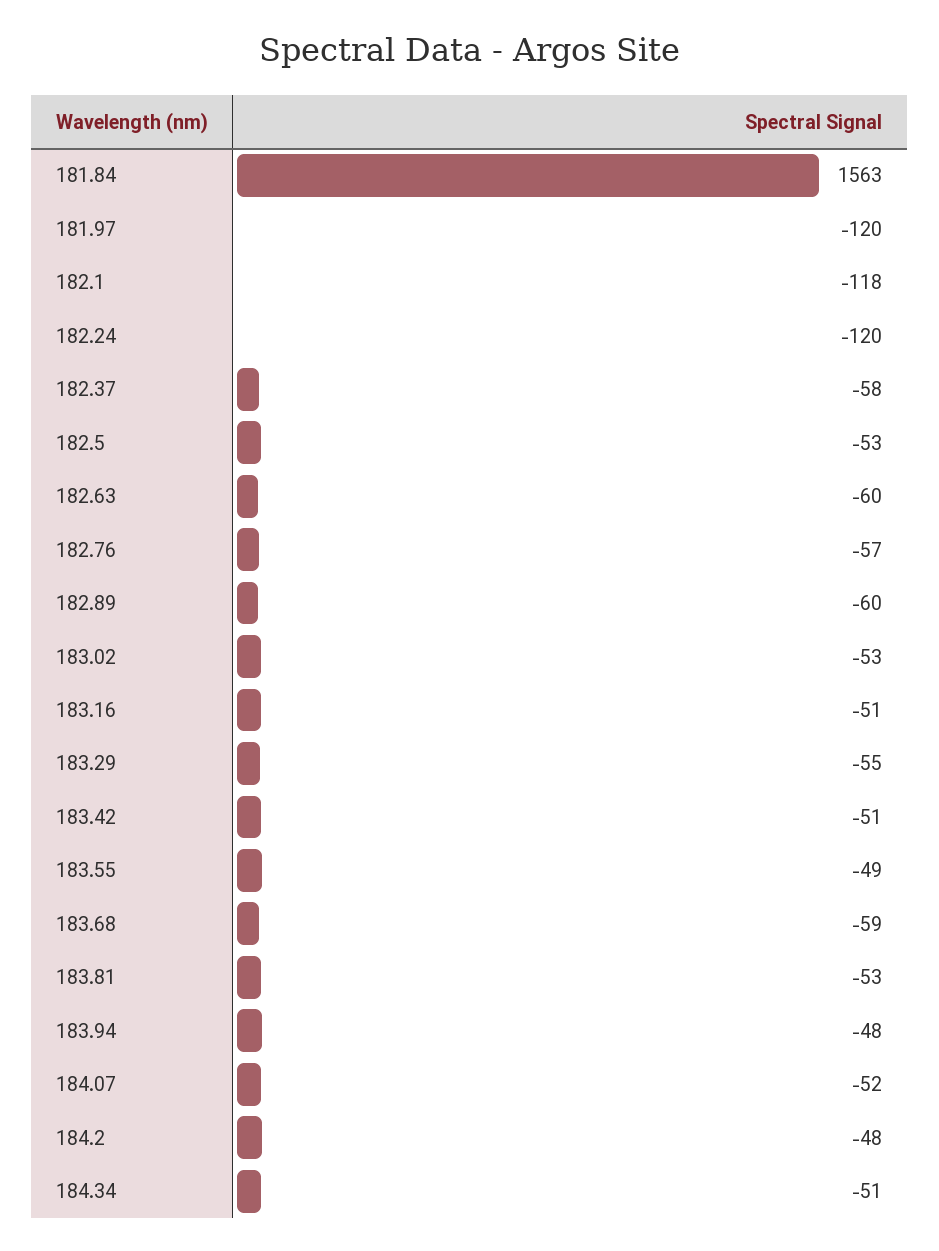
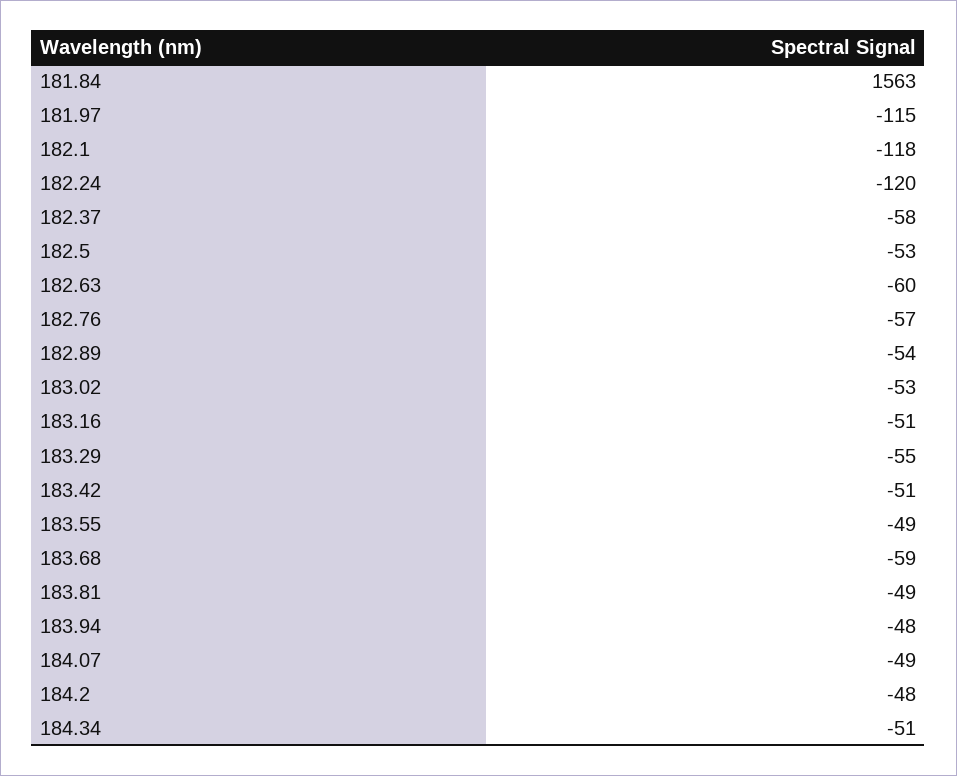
181.97: -120 -> -115
182.89: -60 -> -54
183.81: -53 -> -49
184.07: -52 -> -49

